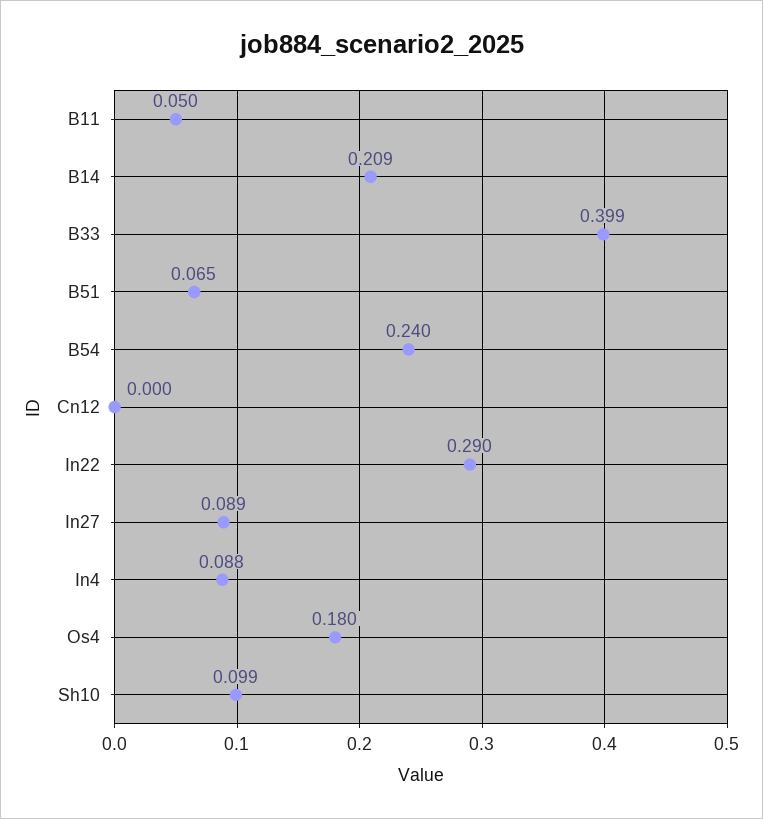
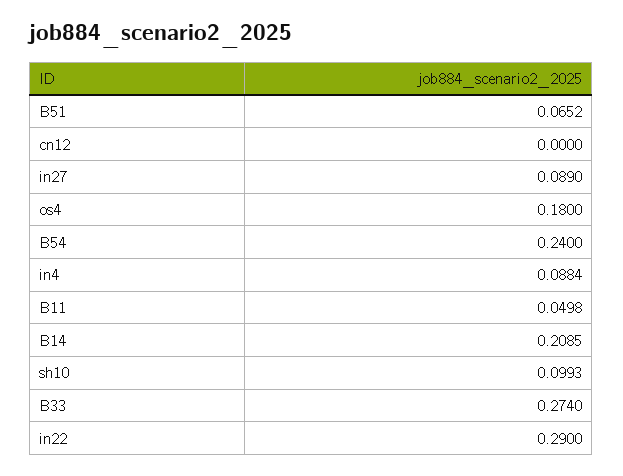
B33: 0.399 -> 0.274

